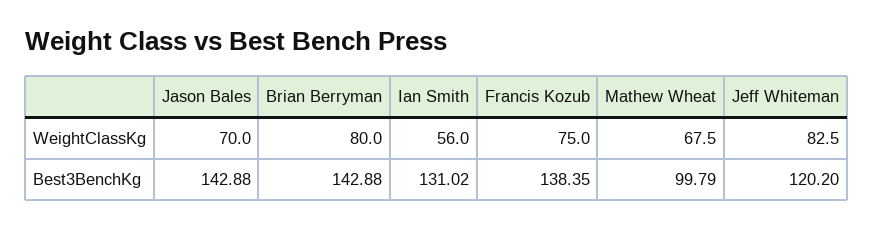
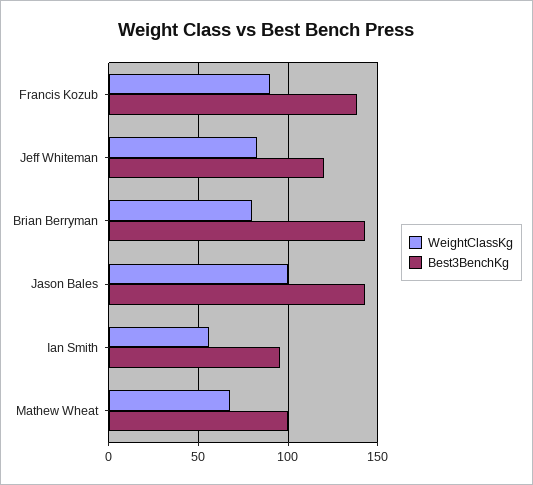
WeightClassKg, Jason Bales: 70 -> 100
WeightClassKg, Francis Kozub: 75 -> 90
Best3BenchKg, Ian Smith: 131.02 -> 95

